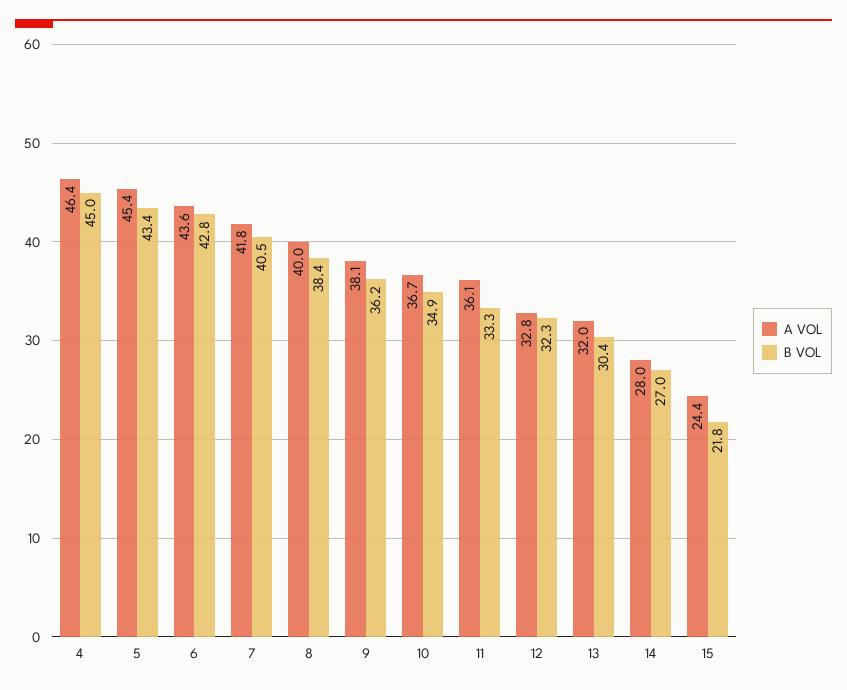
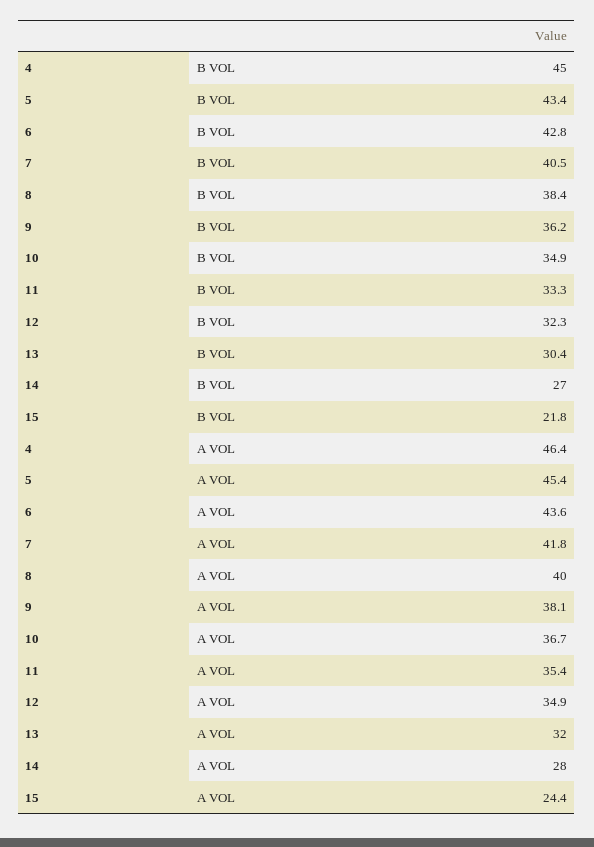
A VOL, 11: 36.1 -> 35.4
A VOL, 12: 32.8 -> 34.9

